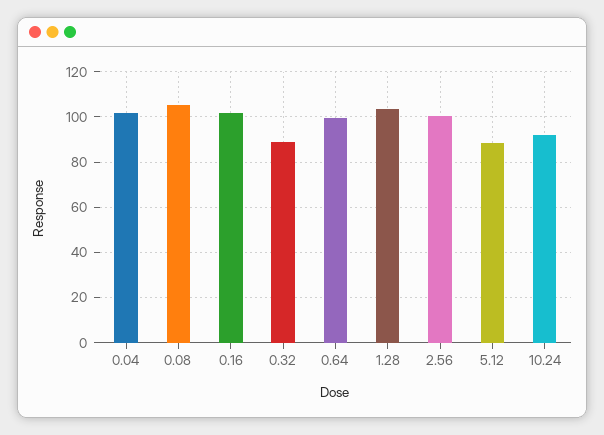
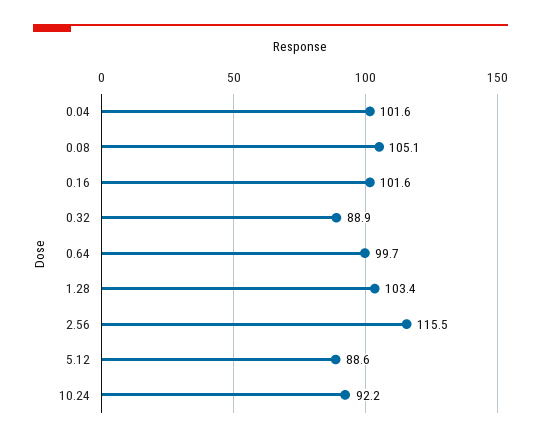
2.56: 100 -> 115.5

